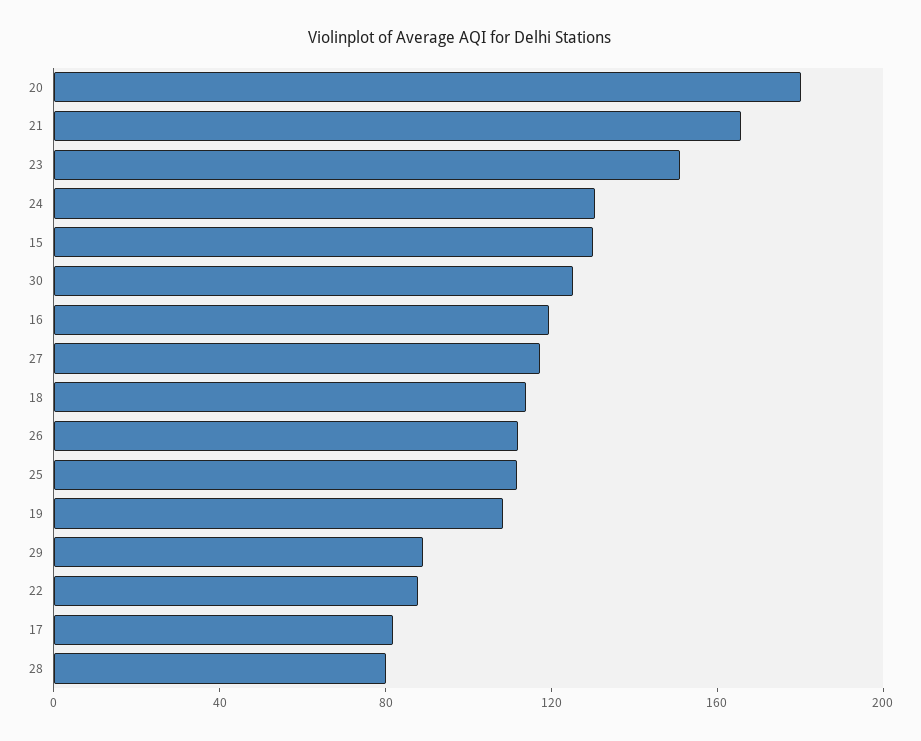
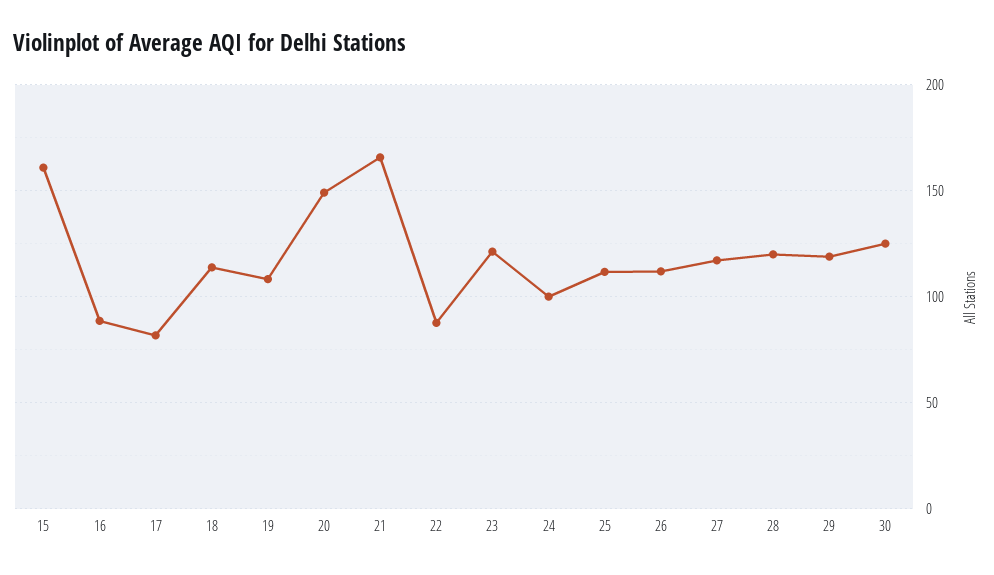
20: 180 -> 150
23: 150 -> 120
24: 130 -> 100
15: 130 -> 160
16: 120 -> 90
29: 90 -> 120
28: 80 -> 120

